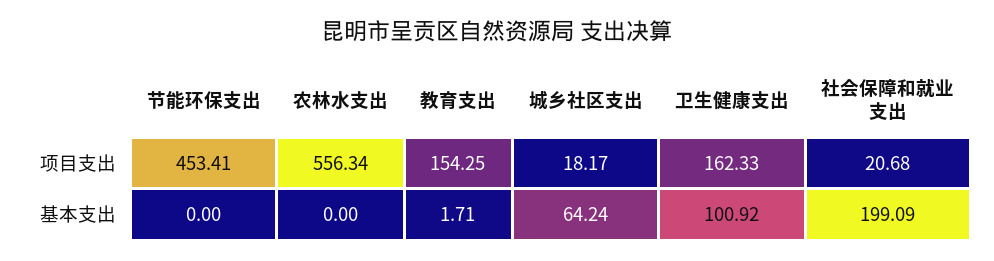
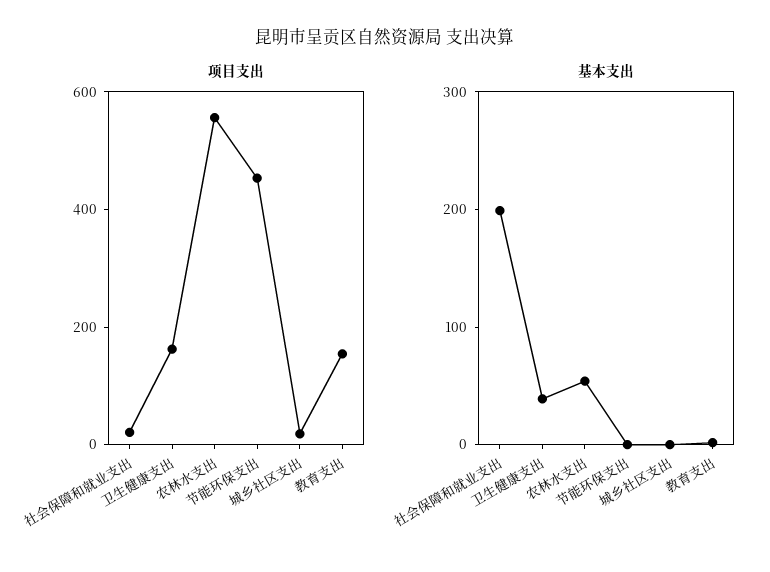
基本支出, 农林水支出: 0 -> 60
基本支出, 城乡社区支出: 64.24 -> 0
基本支出, 卫生健康支出: 100.92 -> 40

